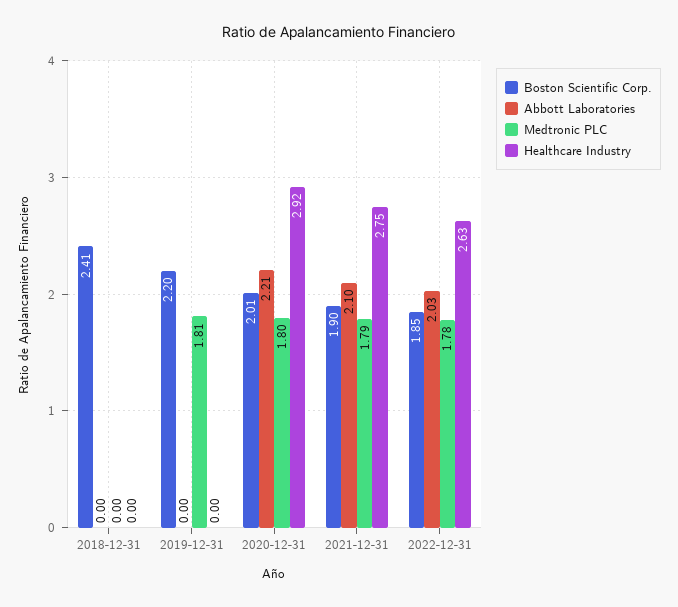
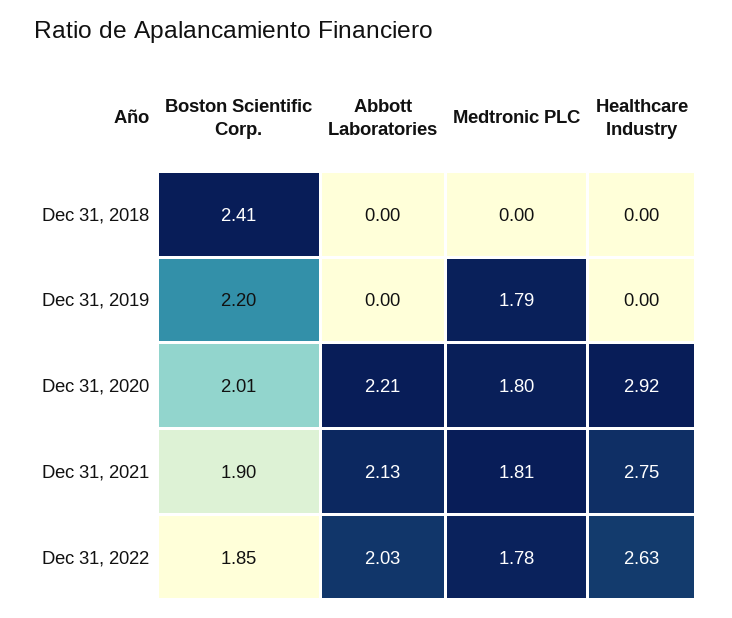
Medtronic PLC, 2019-12-31: 1.81 -> 1.79
Abbott Laboratories, 2021-12-31: 2.1 -> 2.13
Medtronic PLC, 2021-12-31: 1.79 -> 1.81

